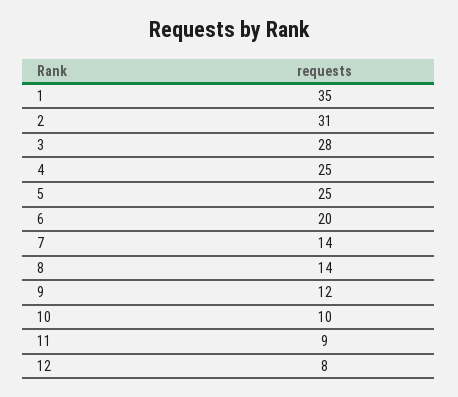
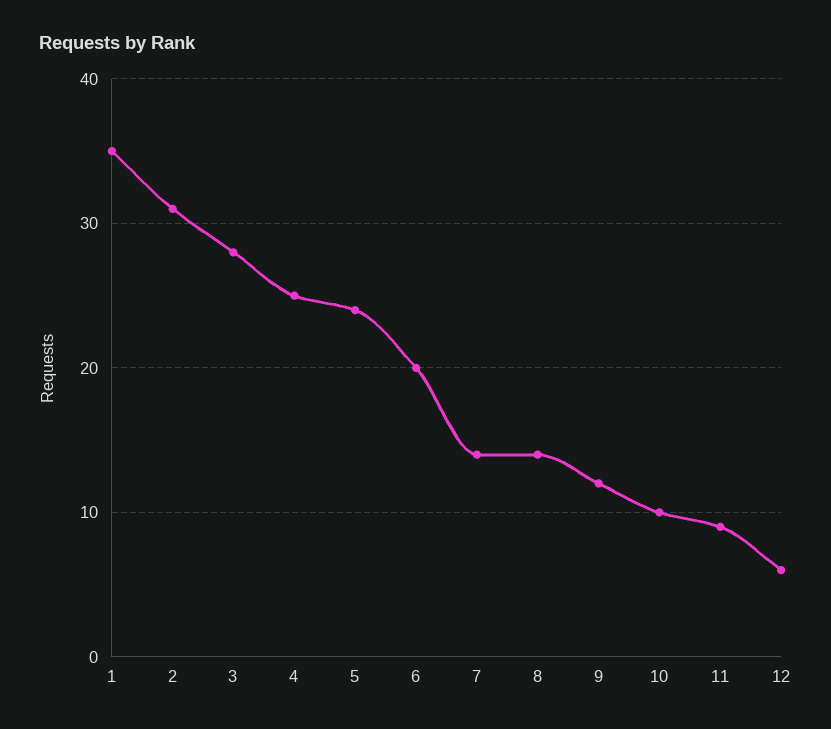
5: 25 -> 24
12: 8 -> 6

